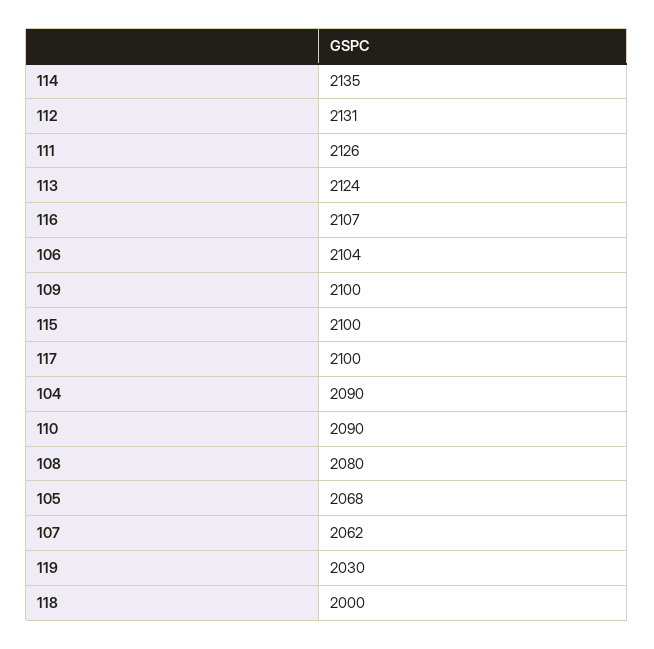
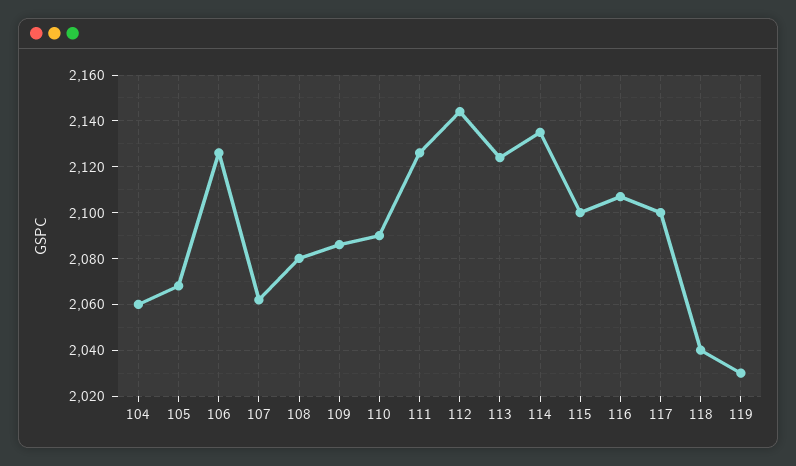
112: 2131 -> 2145
106: 2104 -> 2125
109: 2100 -> 2085
104: 2090 -> 2060
118: 2000 -> 2040

